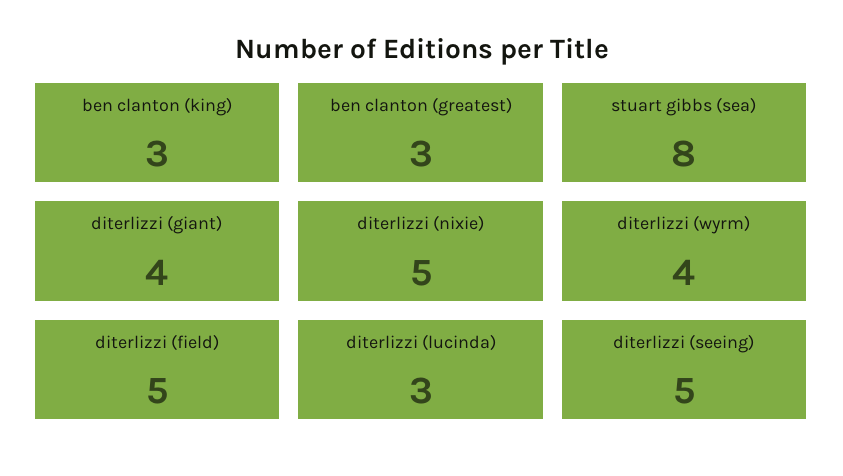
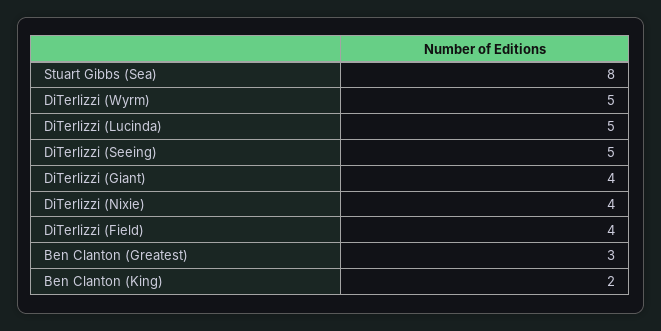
ben clanton (king): 3 -> 2
diterlizzi (nixie): 5 -> 4
diterlizzi (wyrm): 4 -> 5
diterlizzi (field): 5 -> 4
diterlizzi (lucinda): 3 -> 5

